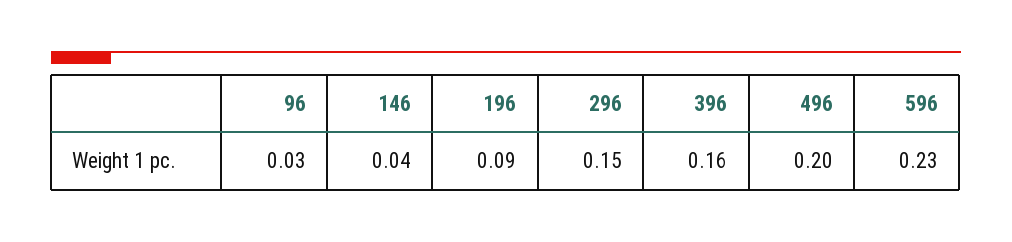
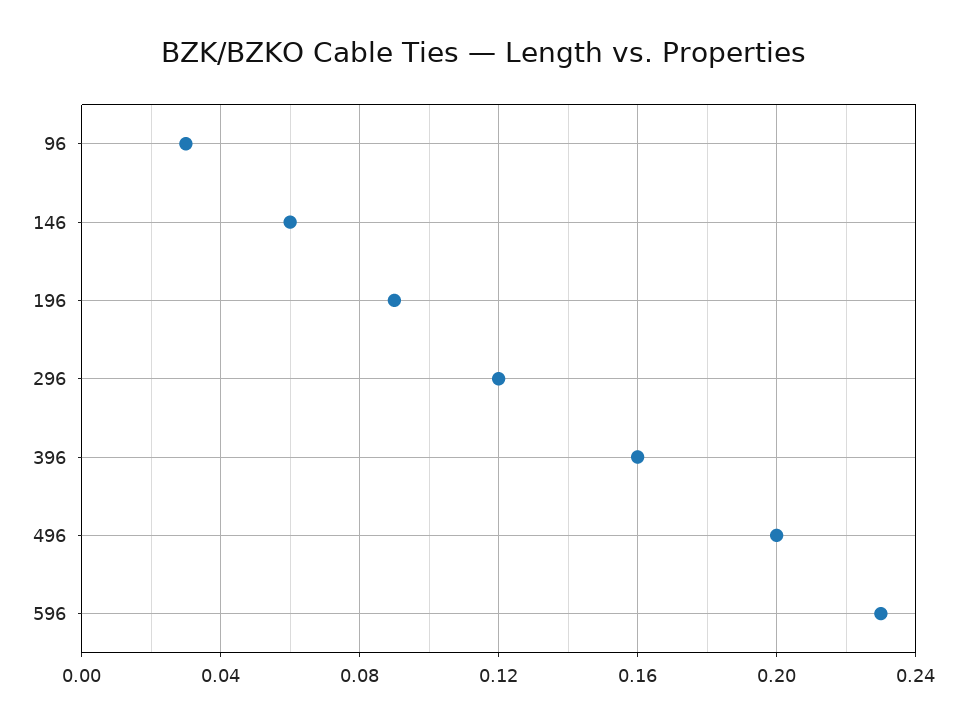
146: 0.04 -> 0.06
296: 0.15 -> 0.12

